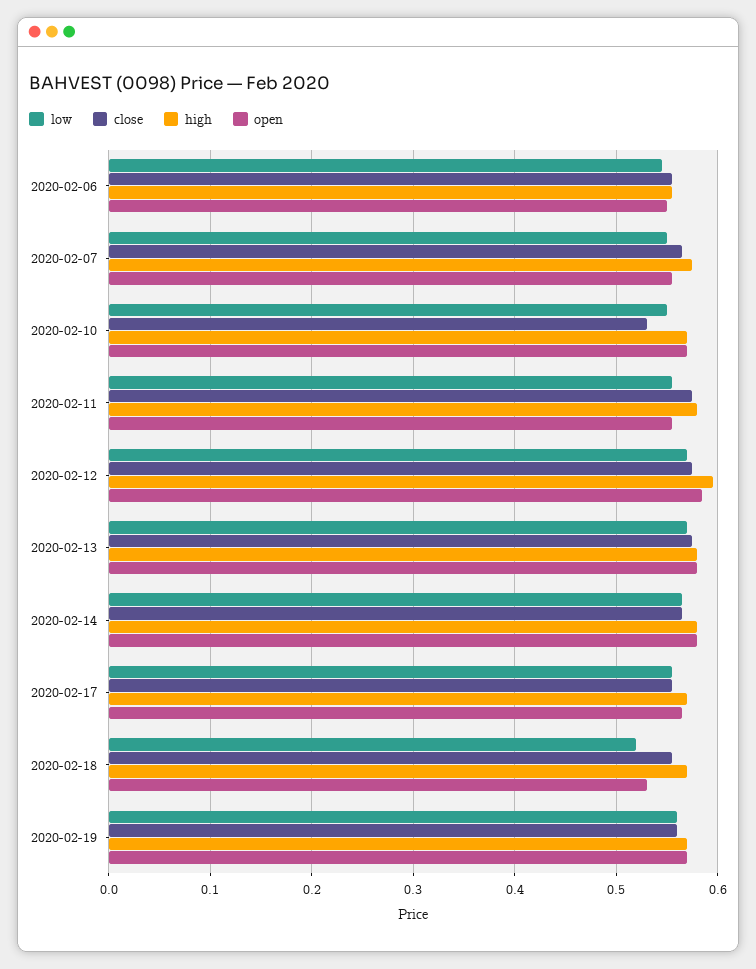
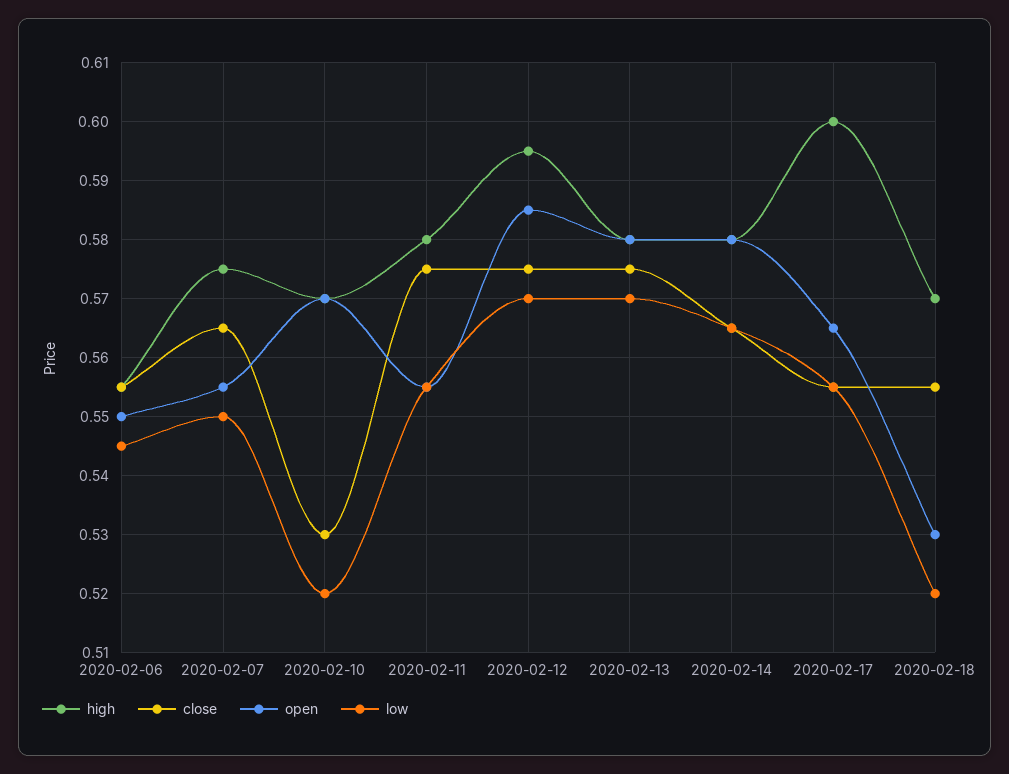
low, 2020-02-10: 0.55 -> 0.52
high, 2020-02-17: 0.57 -> 0.6
low, 2020-02-19: 0.56 -> none
close, 2020-02-19: 0.56 -> none
high, 2020-02-19: 0.57 -> none
open, 2020-02-19: 0.57 -> none

